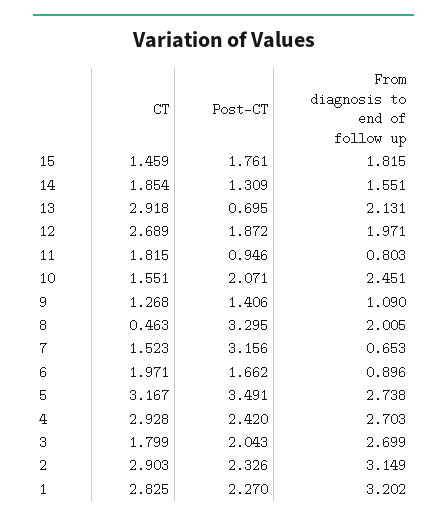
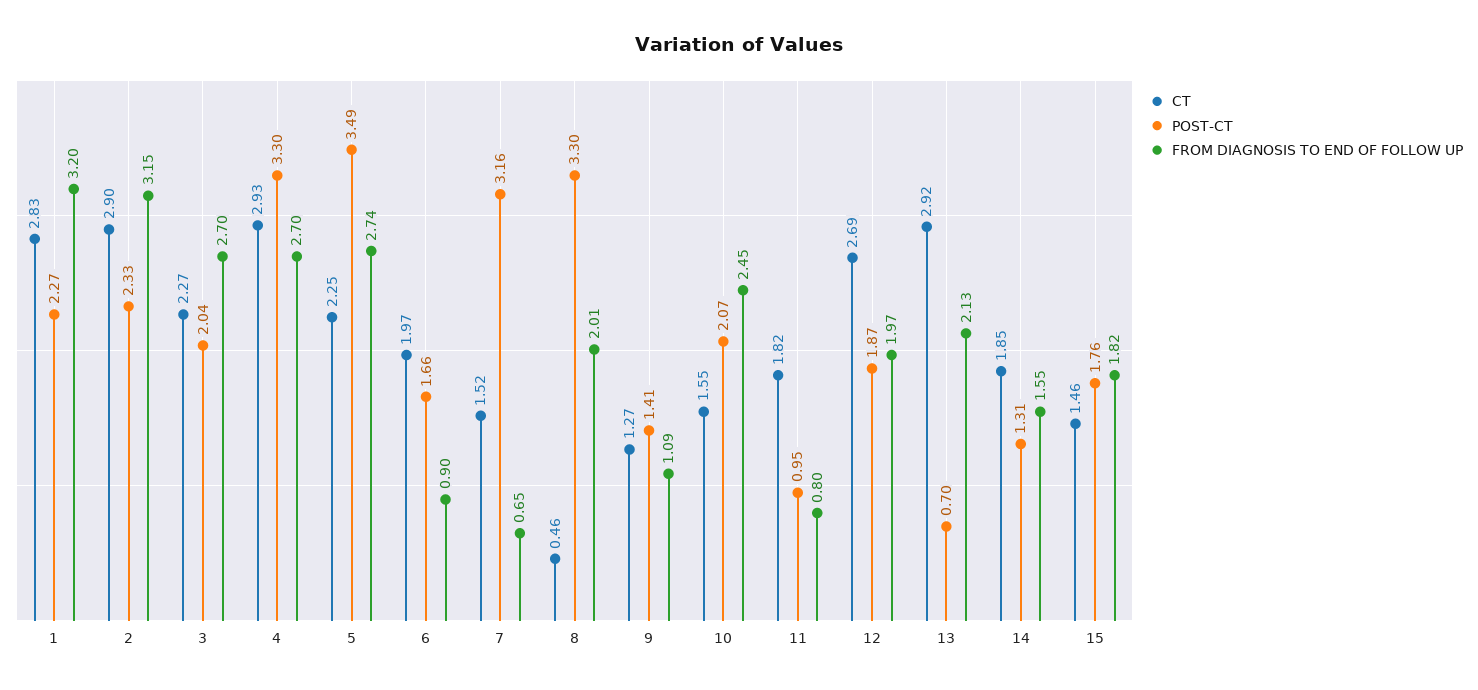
CT, 5: 3.167 -> 2.25
Post-CT, 4: 2.42 -> 3.3
CT, 3: 1.799 -> 2.27

